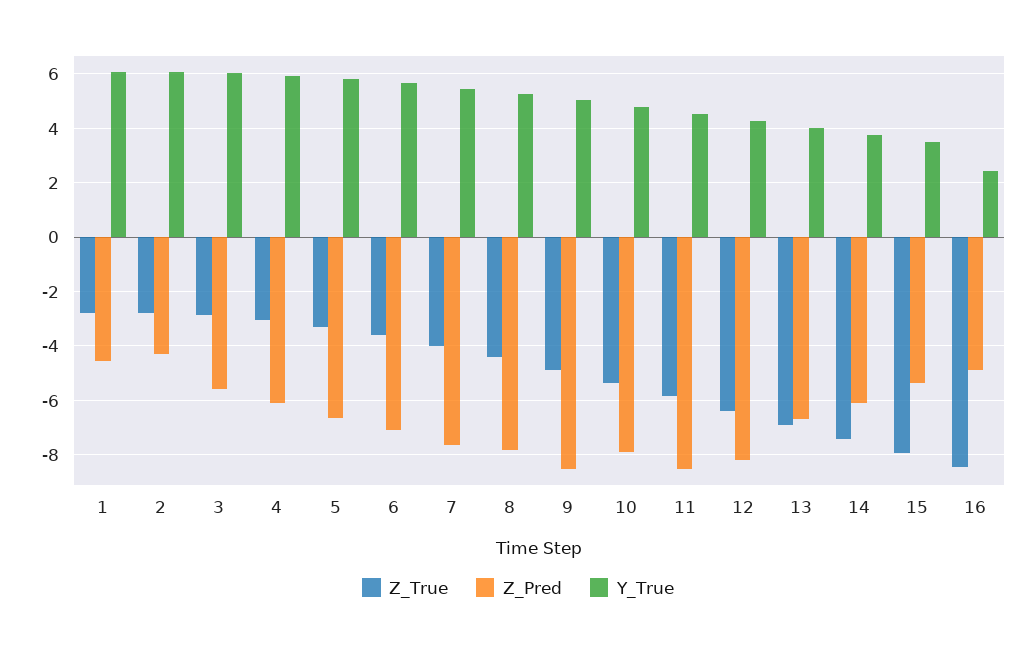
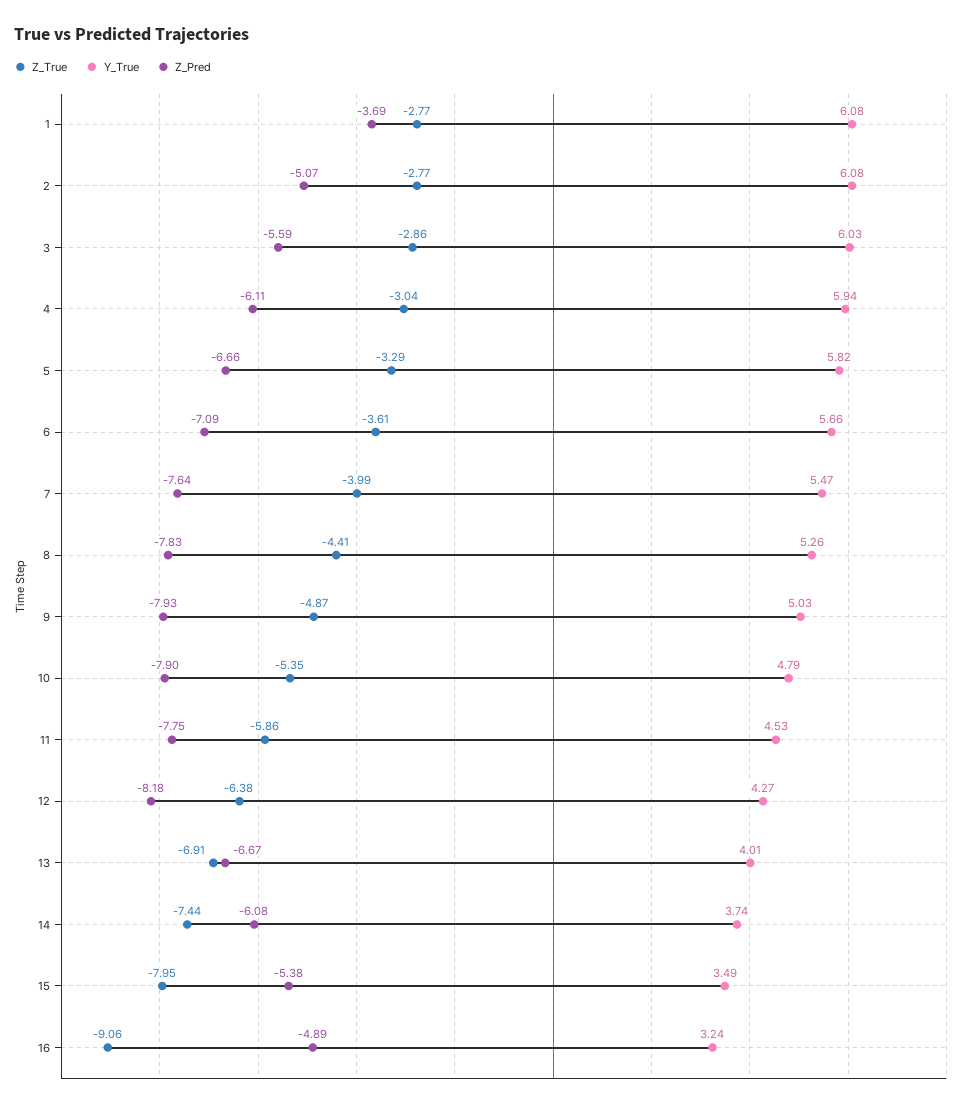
Z_Pred, 1: -4.5 -> -3.69
Z_Pred, 2: -4.25 -> -5.07
Z_Pred, 9: -8.5 -> -7.93
Z_Pred, 11: -8.5 -> -7.75
Z_True, 16: -8.5 -> -9.06
Y_True, 16: 2.5 -> 3.24

